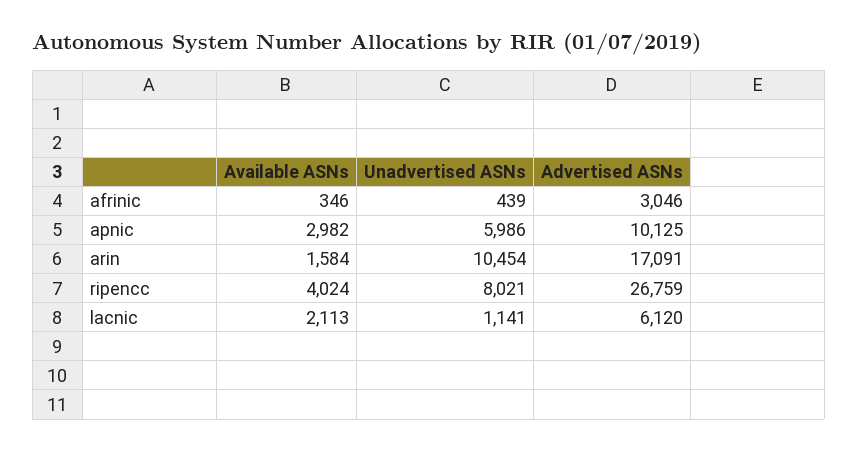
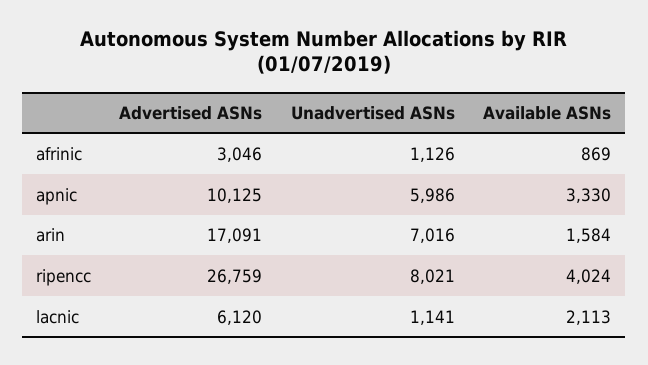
Available ASNs, afrinic: 346 -> 869
Unadvertised ASNs, afrinic: 439 -> 1126
Available ASNs, apnic: 2982 -> 3330
Unadvertised ASNs, arin: 10454 -> 7016

